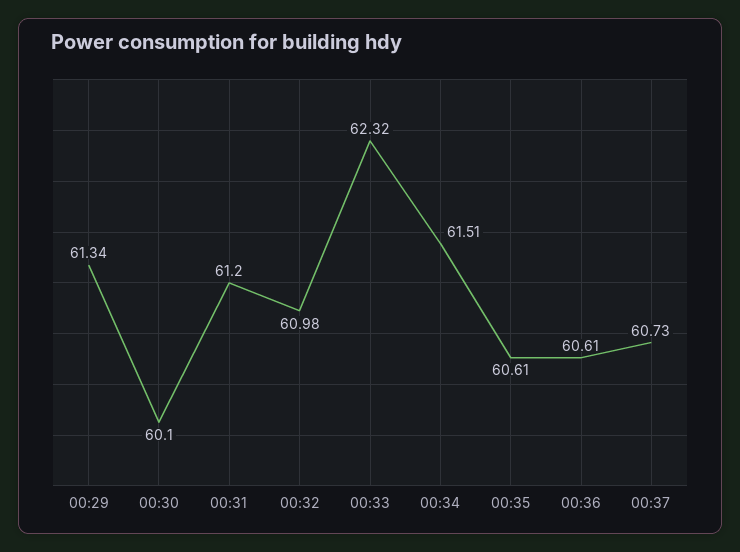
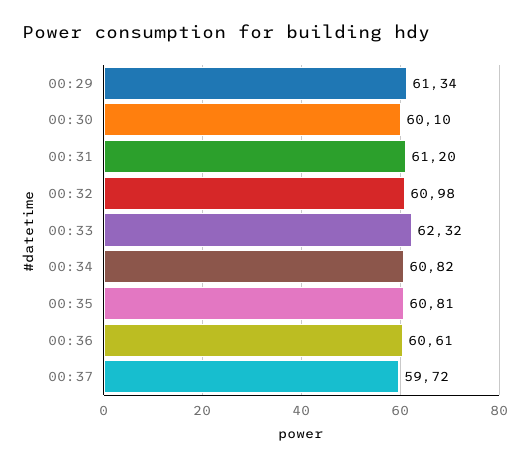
00:34: 61.51 -> 60.82
00:35: 60.61 -> 60.81
00:37: 60.73 -> 59.72

